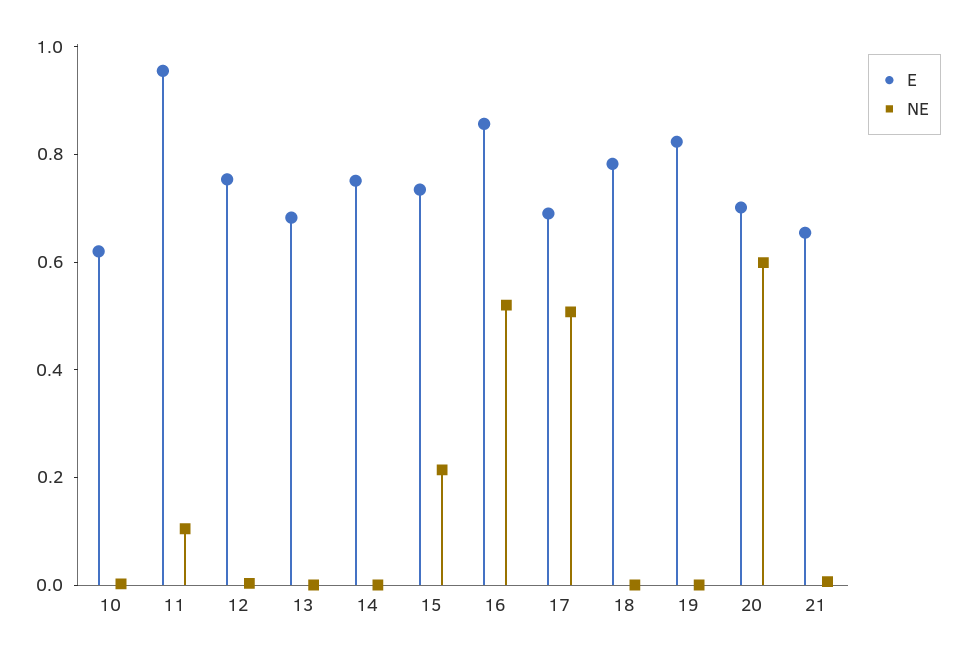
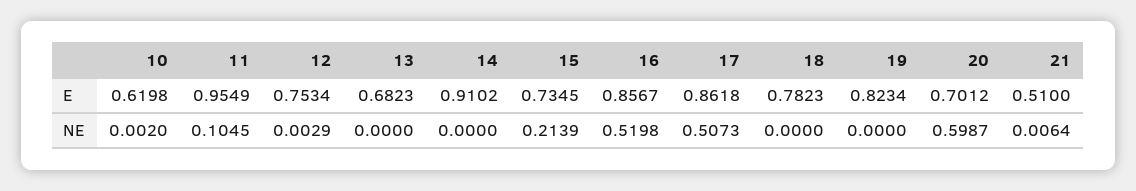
E, 14: 0.75 -> 0.9102
E, 17: 0.7 -> 0.8618
E, 21: 0.65 -> 0.51

